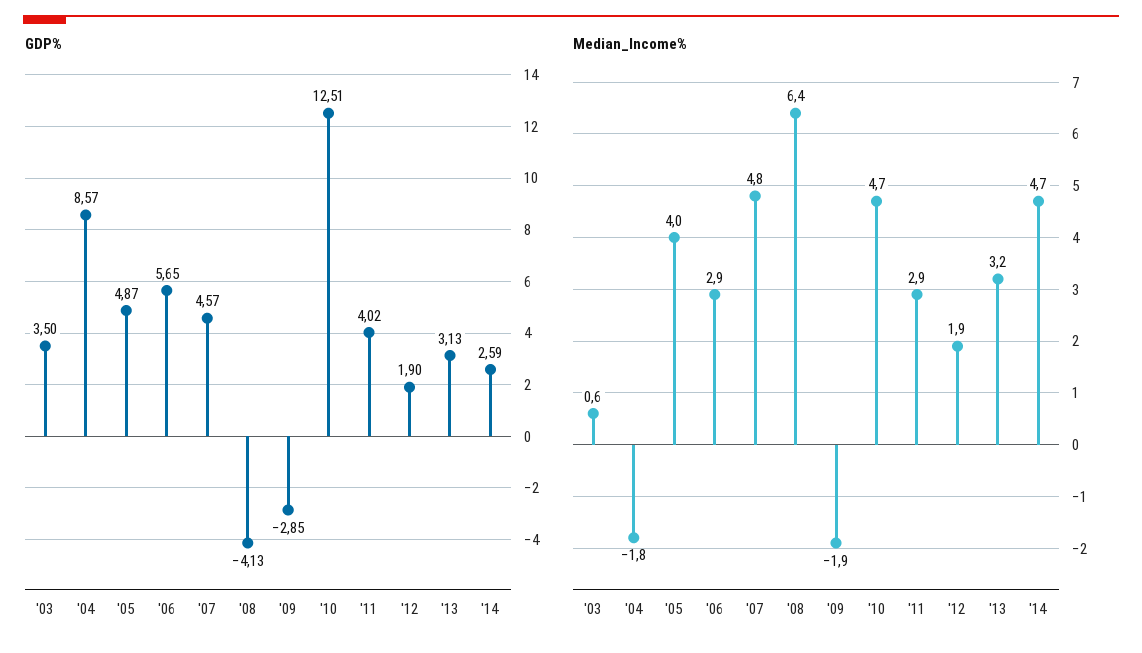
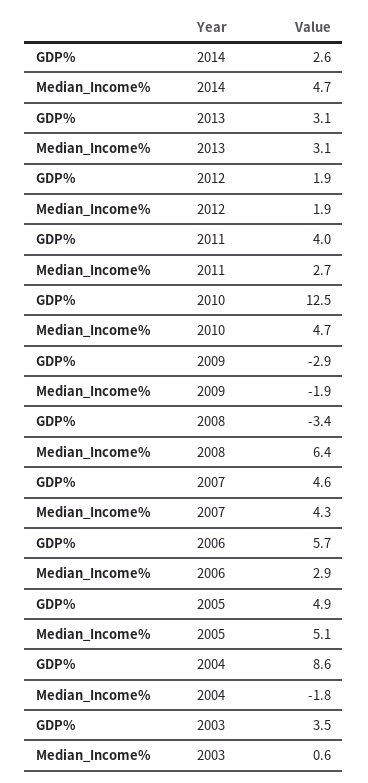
GDP%, '08: -4.13 -> -3.4
Median_Income%, '05: 4 -> 5.1
Median_Income%, '07: 4.8 -> 4.3
Median_Income%, '11: 2.9 -> 2.7
Median_Income%, '13: 3.2 -> 3.1

